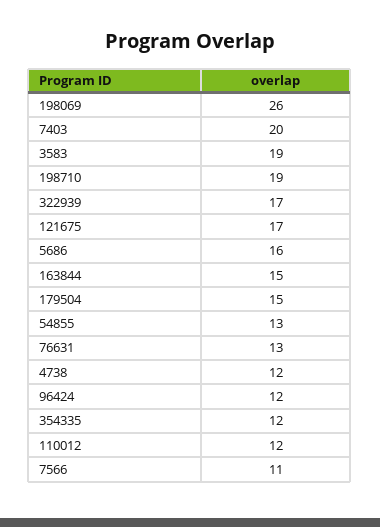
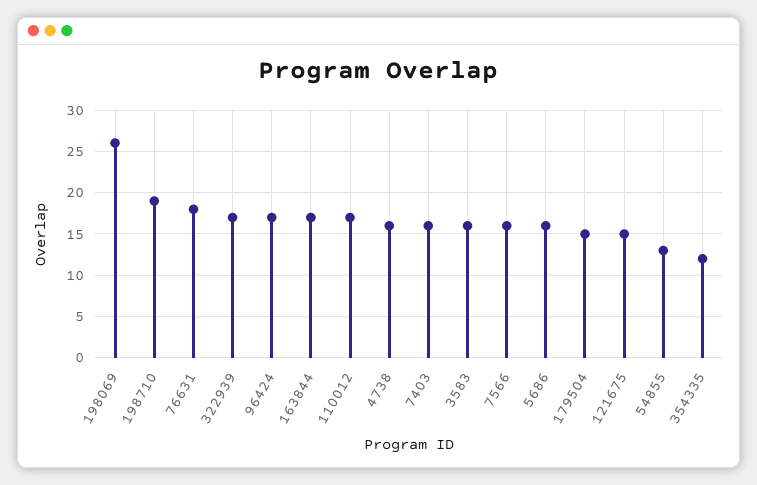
7403: 20 -> 16
3583: 19 -> 16
121675: 17 -> 15
163844: 15 -> 17
76631: 13 -> 18
4738: 12 -> 16
96424: 12 -> 17
110012: 12 -> 17
7566: 11 -> 16

